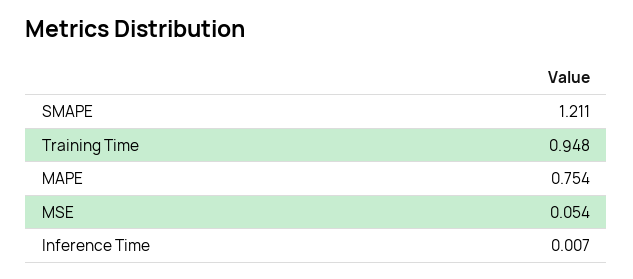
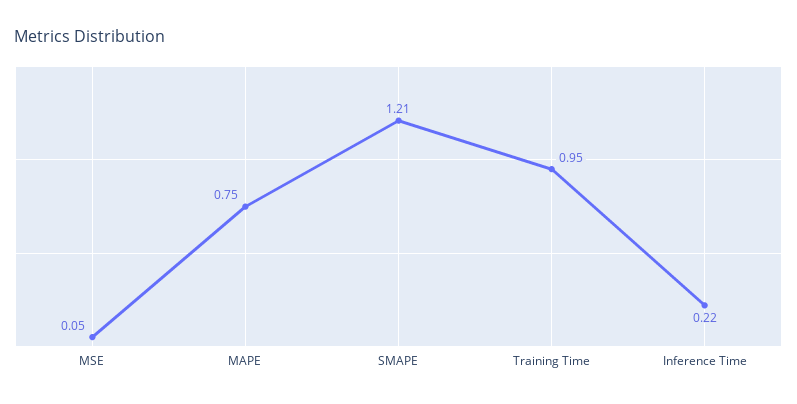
Inference Time: 0.007 -> 0.22

